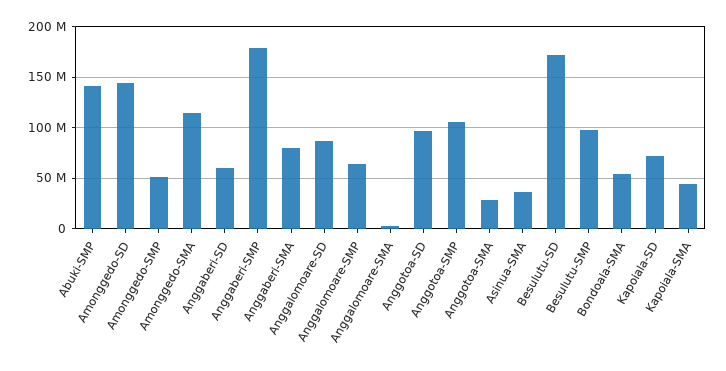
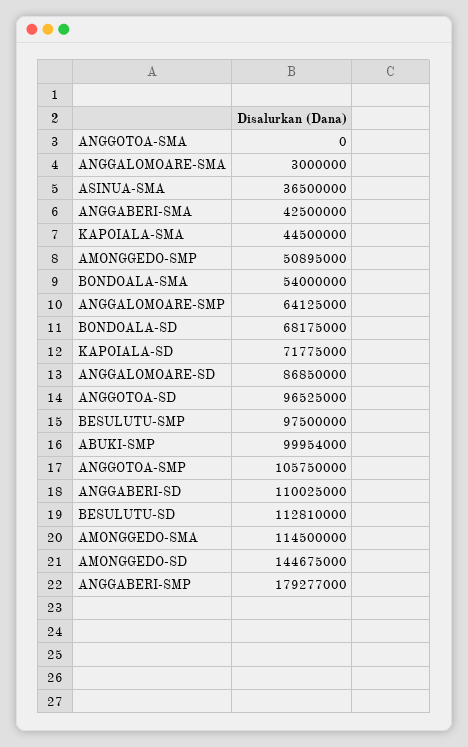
Abuki-SMP: 140000000 -> 99954000
Anggaberi-SD: 60000000 -> 110025000
Anggaberi-SMA: 80000000 -> 42500000
Anggotoa-SMA: 30000000 -> 0
Besulutu-SD: 170000000 -> 112810000
BONDOALA-SD: none -> 68175000

